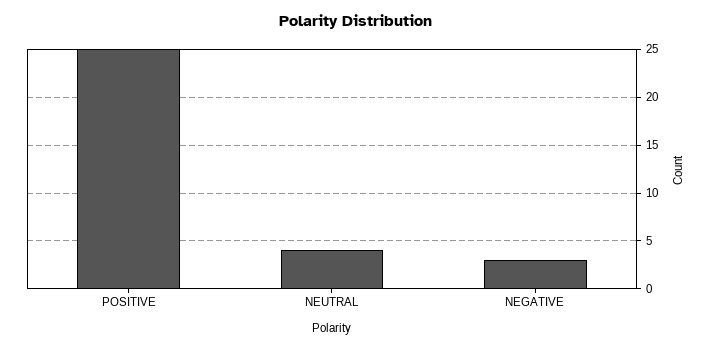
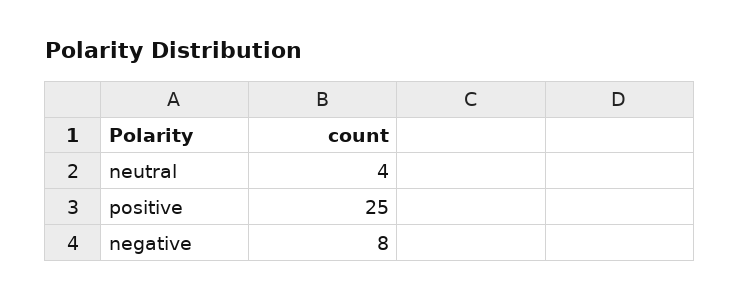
NEGATIVE: 3 -> 8

